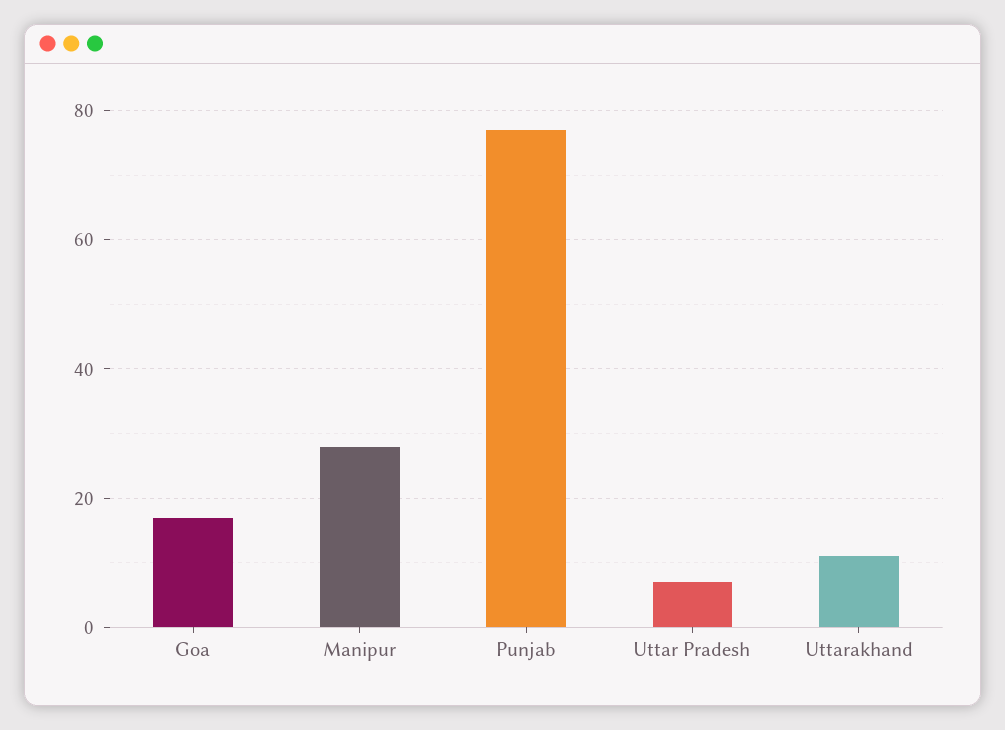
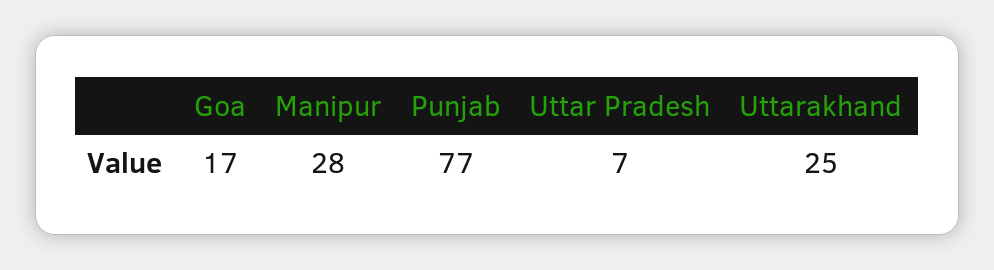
Uttarakhand: 10 -> 25

